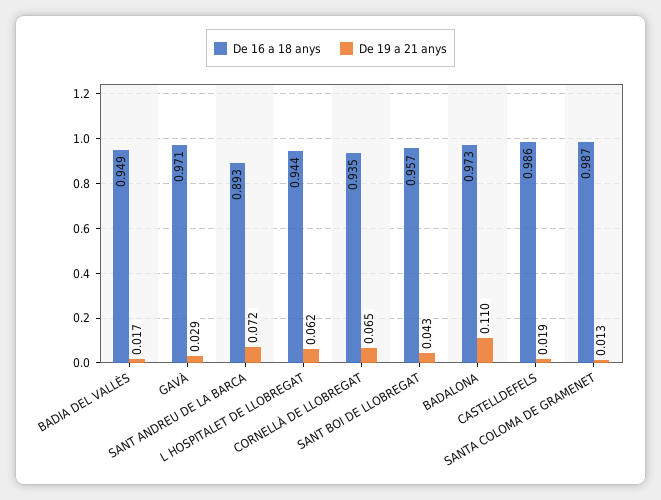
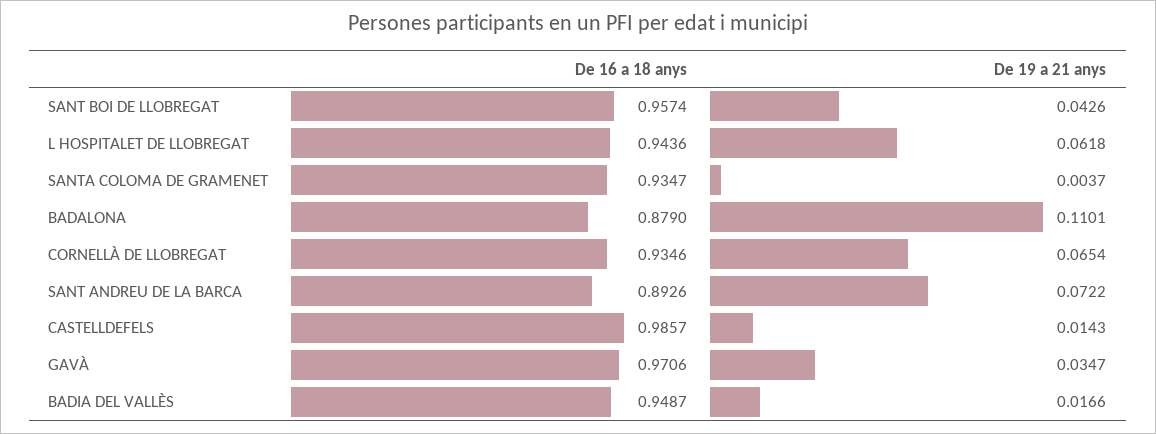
De 19 a 21 anys, GAVÀ: 0.029 -> 0.0347
De 16 a 18 anys, BADALONA: 0.973 -> 0.879
De 19 a 21 anys, CASTELLDEFELS: 0.019 -> 0.0143
De 16 a 18 anys, SANTA COLOMA DE GRAMENET: 0.987 -> 0.9347
De 19 a 21 anys, SANTA COLOMA DE GRAMENET: 0.013 -> 0.0037

